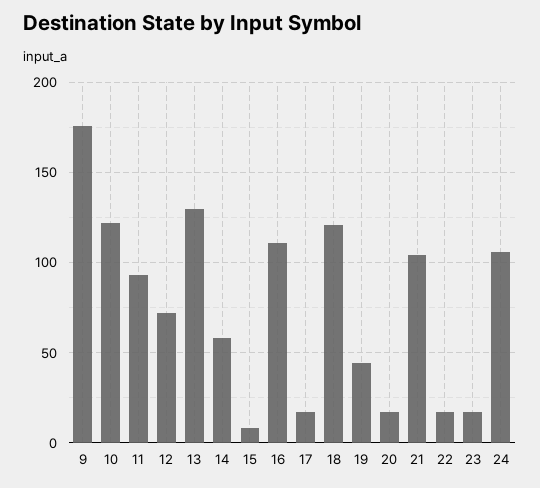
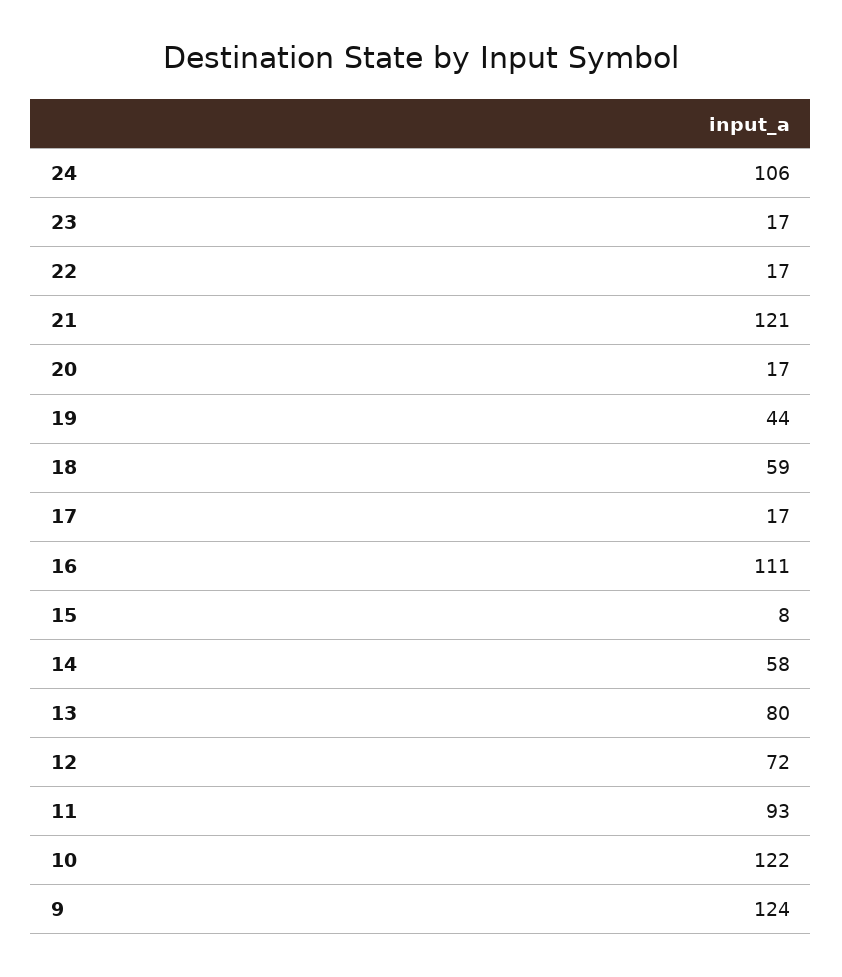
9: 175 -> 124
13: 130 -> 80
18: 120 -> 59
21: 105 -> 121

